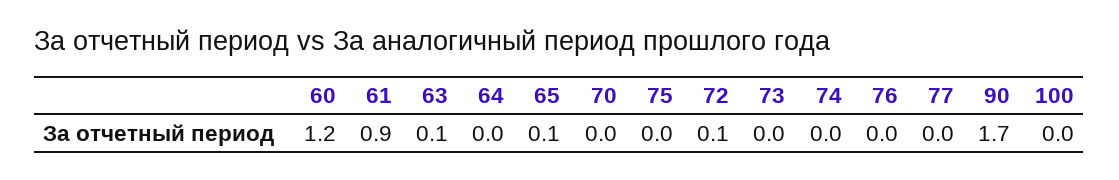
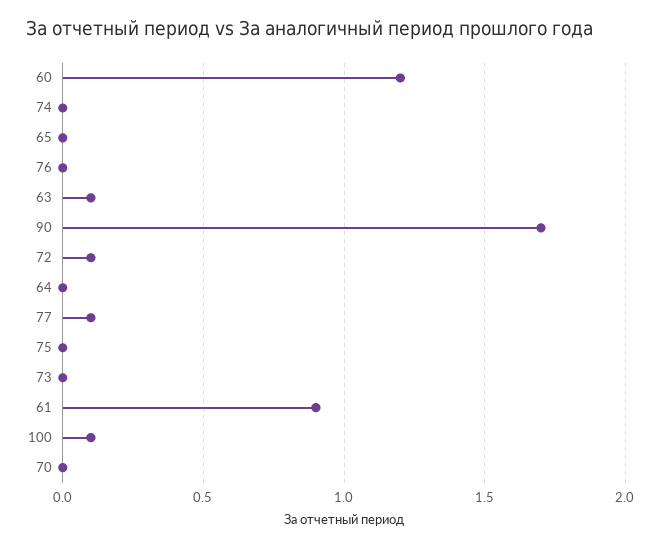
65: 0.1 -> 0
77: 0 -> 0.1
100: 0 -> 0.1

